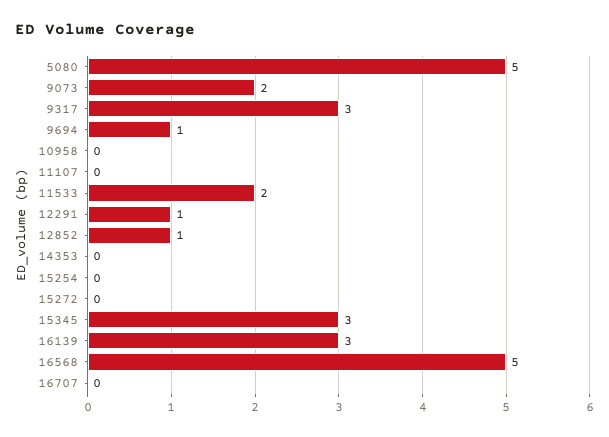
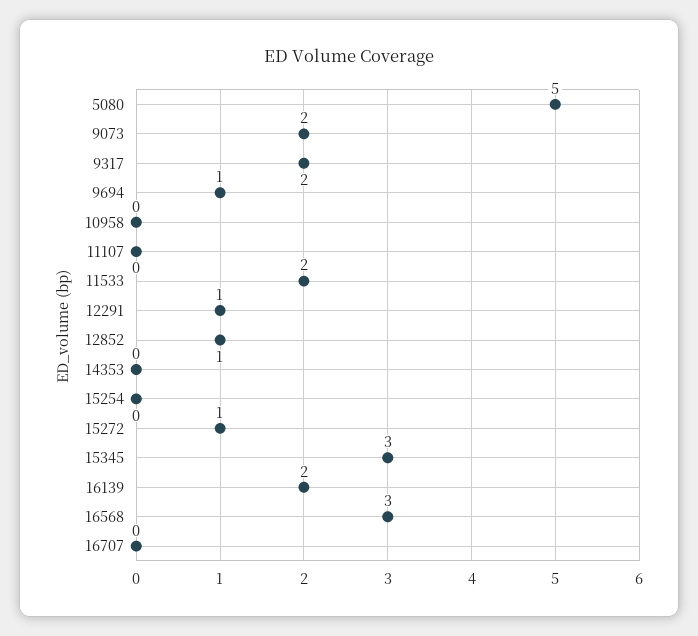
9317: 3 -> 2
15272: 0 -> 1
16139: 3 -> 2
16568: 5 -> 3

